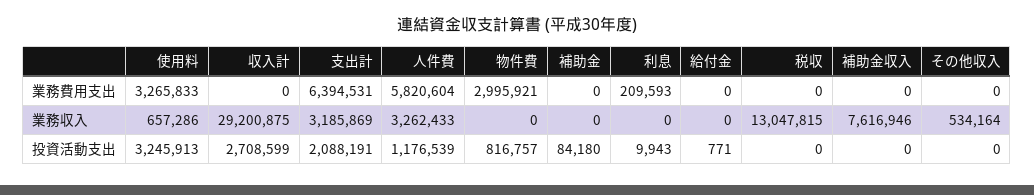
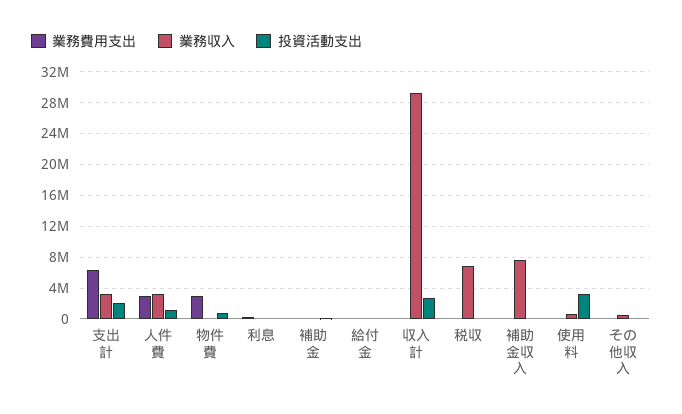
業務費用支出, 使用料: 3265833 -> 0
業務費用支出, 人件費: 5820604 -> 3000000
業務収入, 税収: 13047815 -> 7000000

